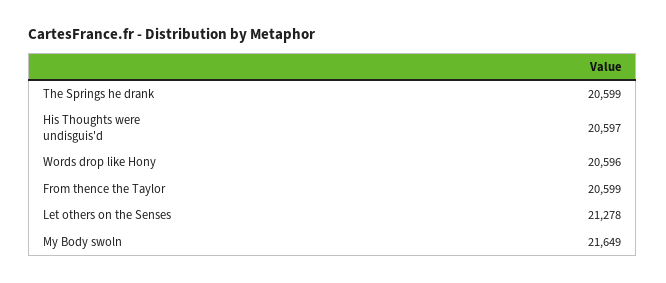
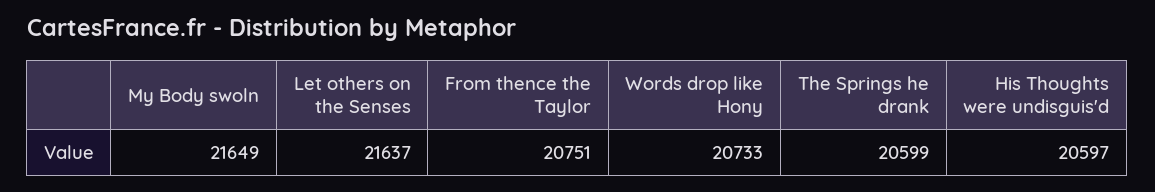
Words drop like Hony: 20596 -> 20733
From thence the Taylor: 20599 -> 20751
Let others on the Senses: 21278 -> 21637

